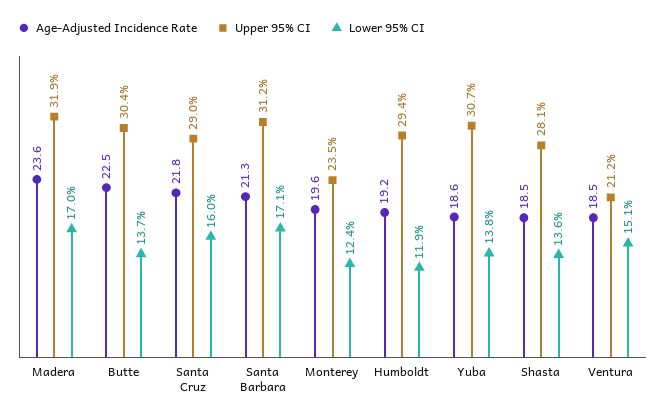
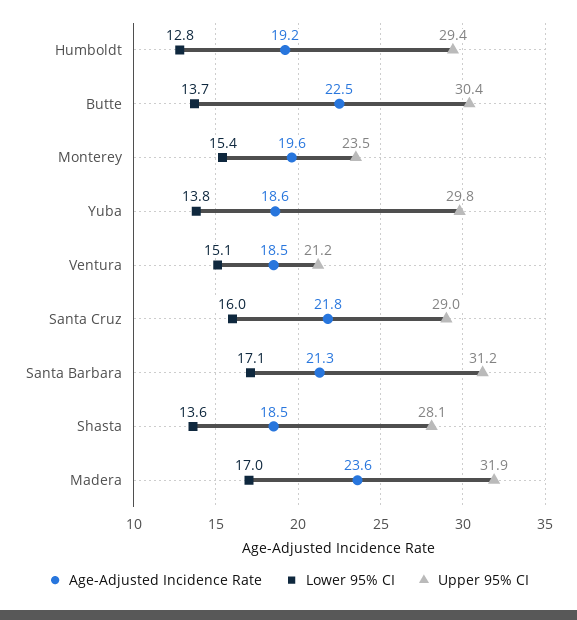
Lower 95% CI, Monterey: 12.4 -> 15.4
Lower 95% CI, Humboldt: 11.9 -> 12.8
Upper 95% CI, Yuba: 30.7 -> 29.8

